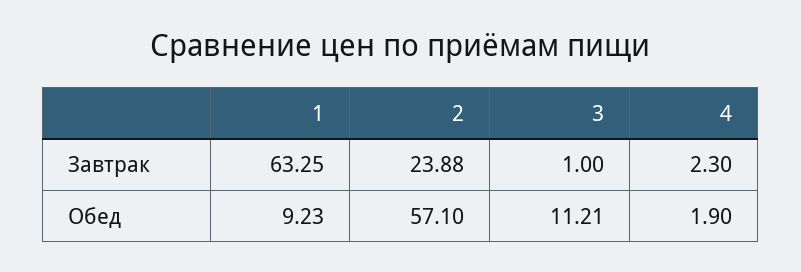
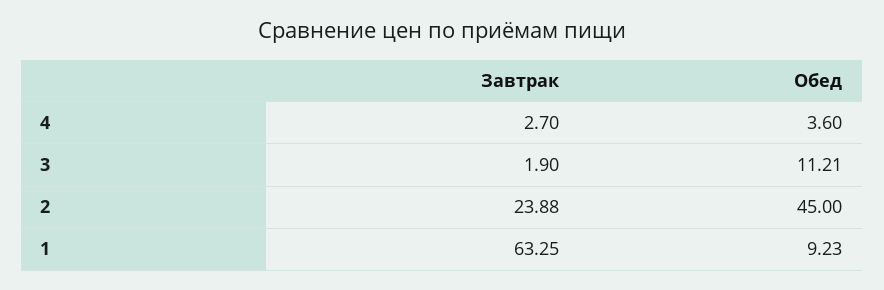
3, Завтрак: 1 -> 1.9
4, Завтрак: 2.3 -> 2.7
2, Обед: 57.1 -> 45
4, Обед: 1.9 -> 3.6

